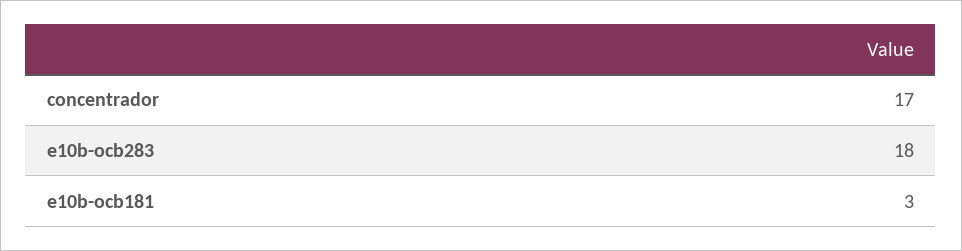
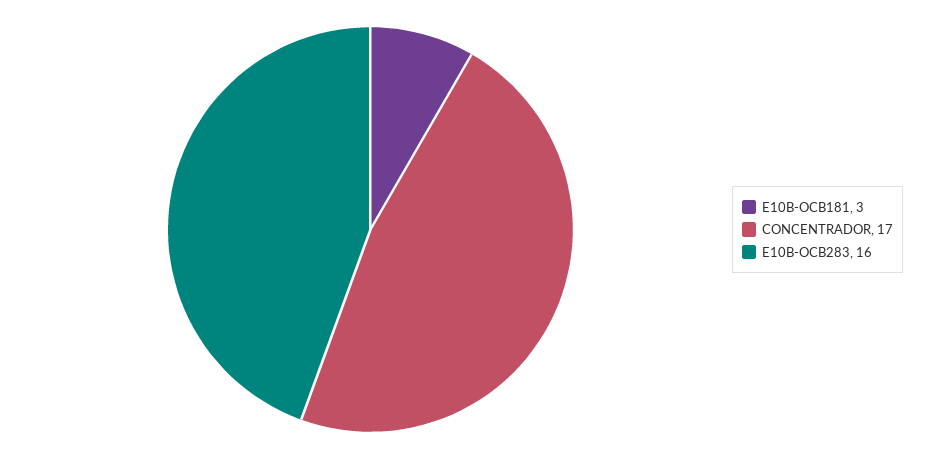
e10b-ocb283: 18 -> 16

